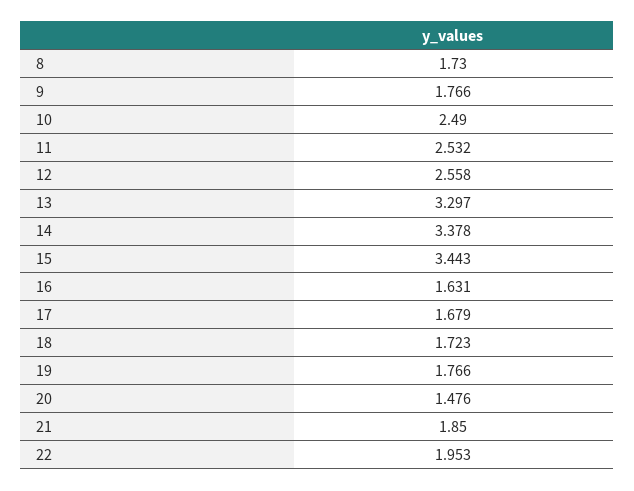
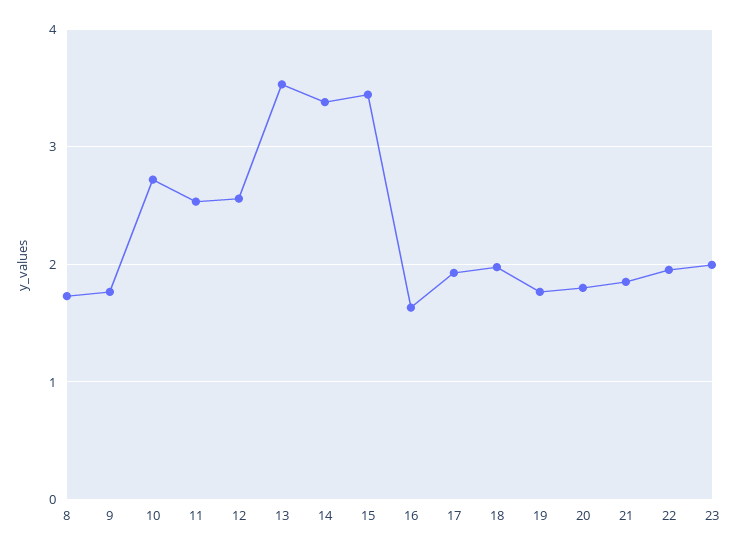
10: 2.49 -> 2.7
13: 3.297 -> 3.5
17: 1.679 -> 1.9
18: 1.723 -> 2
20: 1.476 -> 1.8
23: none -> 2

